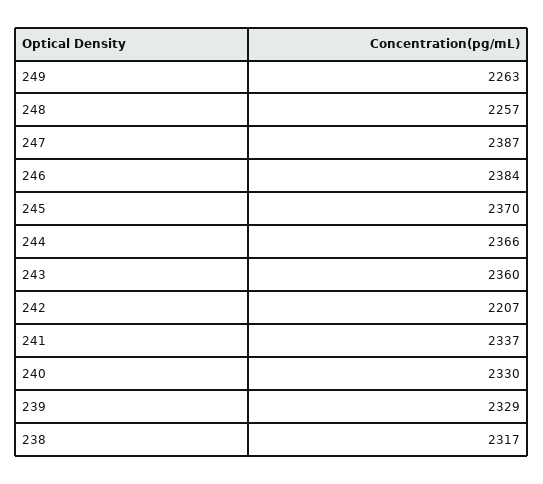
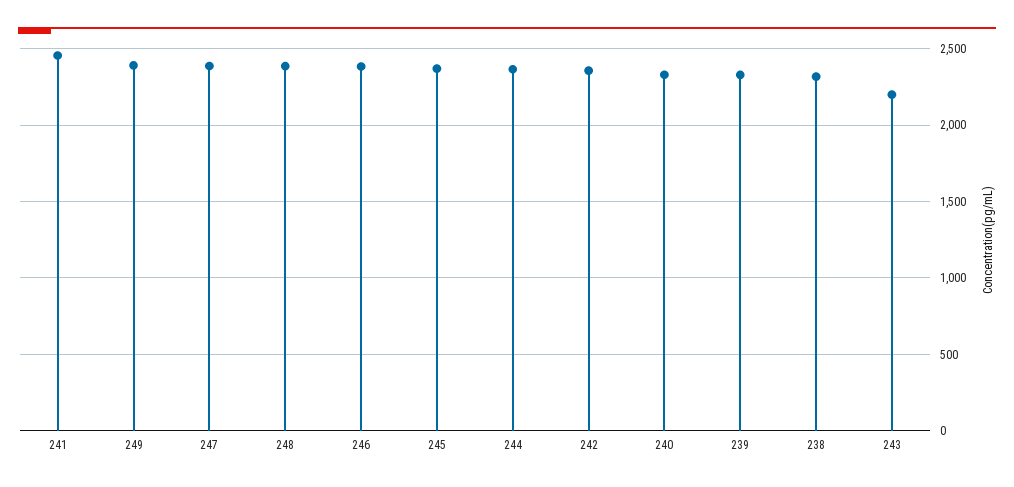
249: 2263 -> 2400
248: 2257 -> 2400
243: 2360 -> 2200
242: 2207 -> 2350
241: 2337 -> 2450

